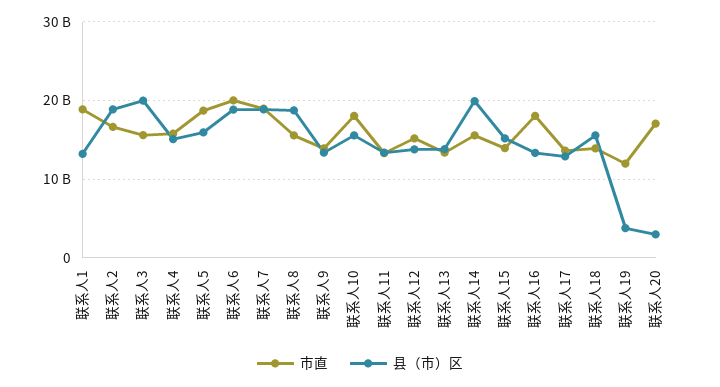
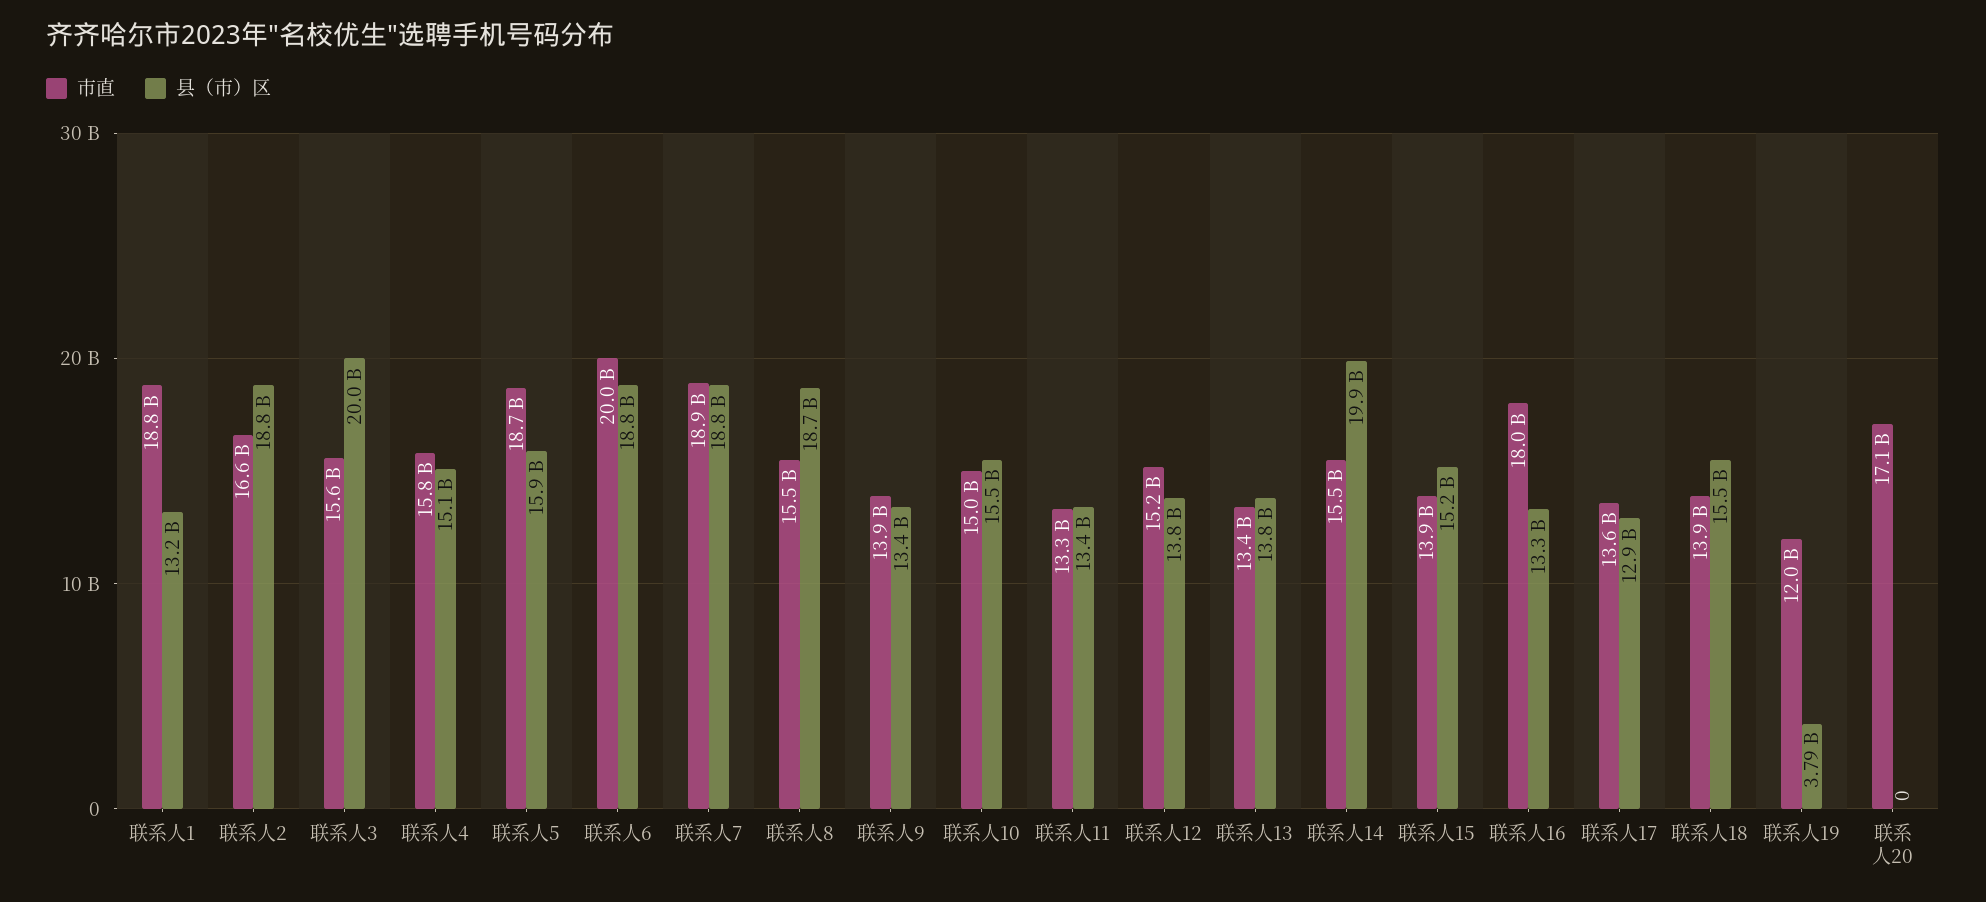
市直, 联系人10: 18000000000 -> 15000000000
县（市）区, 联系人20: 3000000000 -> 0

